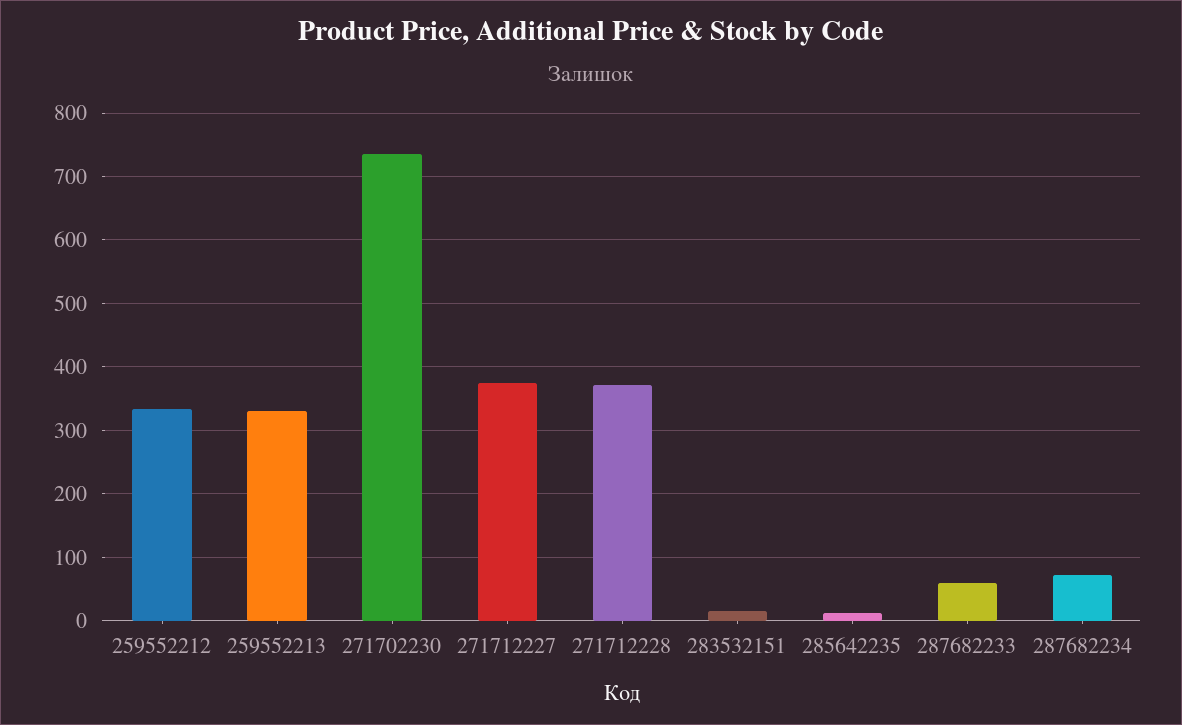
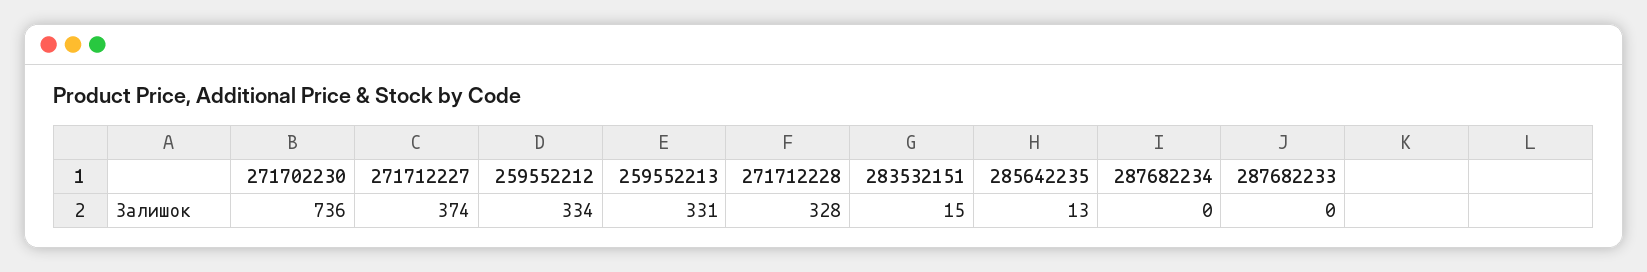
271712228: 370 -> 328
287682233: 60 -> 0
287682234: 70 -> 0

